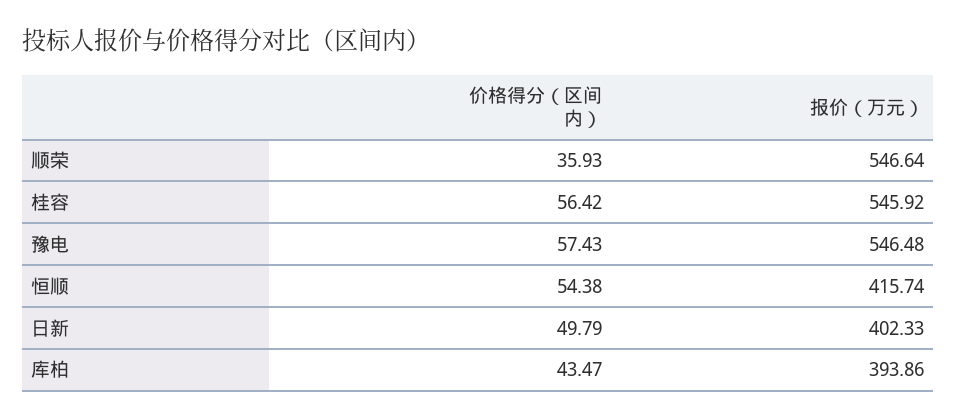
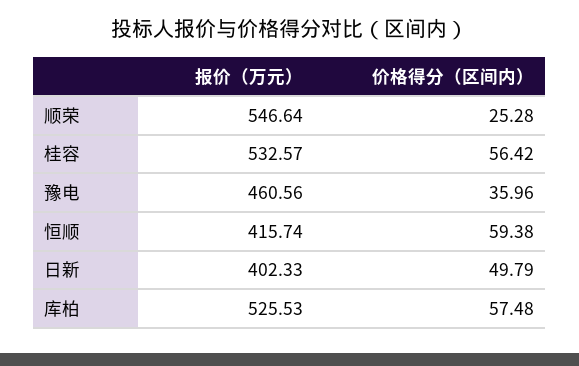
价格得分（区间内）, 顺荣: 35.93 -> 25.28
报价（万元）, 桂容: 545.92 -> 532.57
价格得分（区间内）, 豫电: 57.43 -> 35.96
报价（万元）, 豫电: 546.48 -> 460.56
价格得分（区间内）, 恒顺: 54.38 -> 59.38
价格得分（区间内）, 库柏: 43.47 -> 57.48
报价（万元）, 库柏: 393.86 -> 525.53

